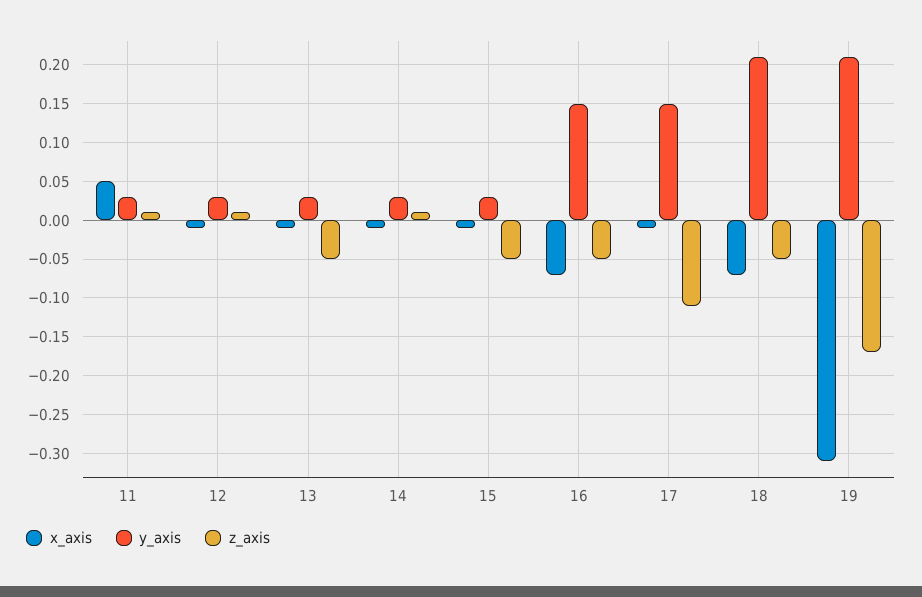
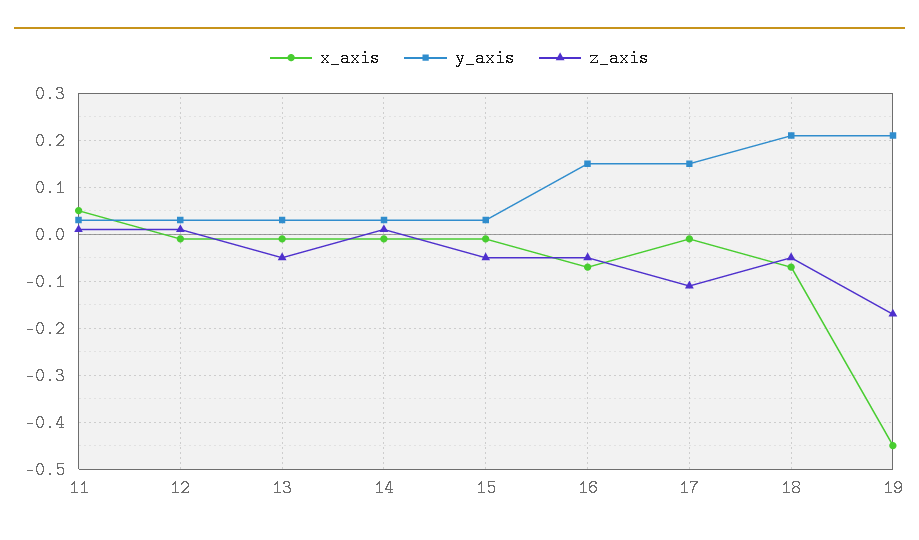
x_axis, 19: -0.31 -> -0.45

